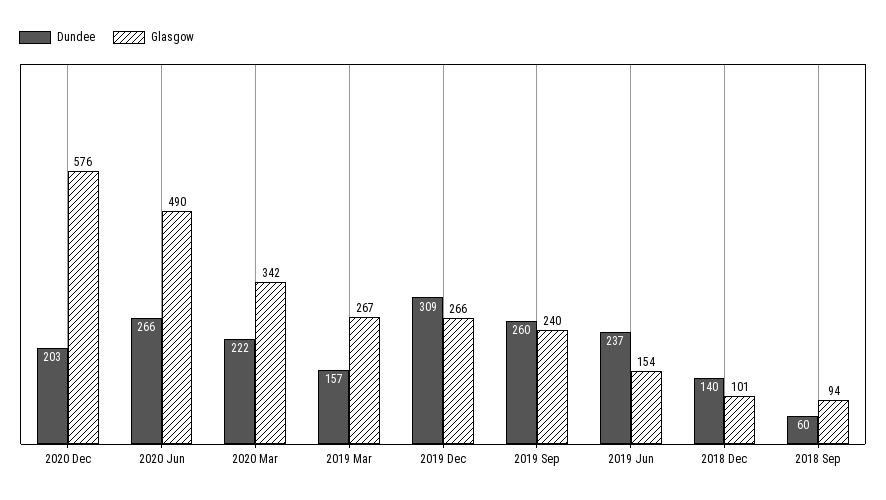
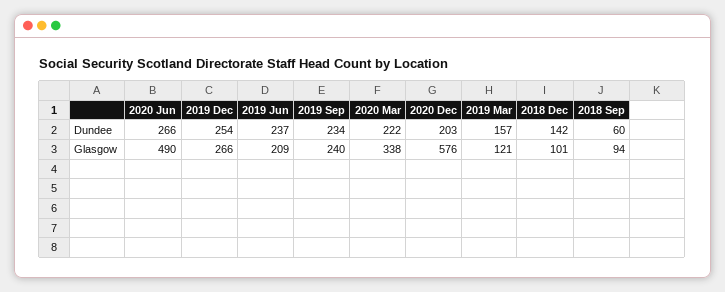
Glasgow, 2020 Mar: 342 -> 338
Glasgow, 2019 Mar: 267 -> 121
Dundee, 2019 Dec: 309 -> 254
Dundee, 2019 Sep: 260 -> 234
Glasgow, 2019 Jun: 154 -> 209
Dundee, 2018 Dec: 140 -> 142

